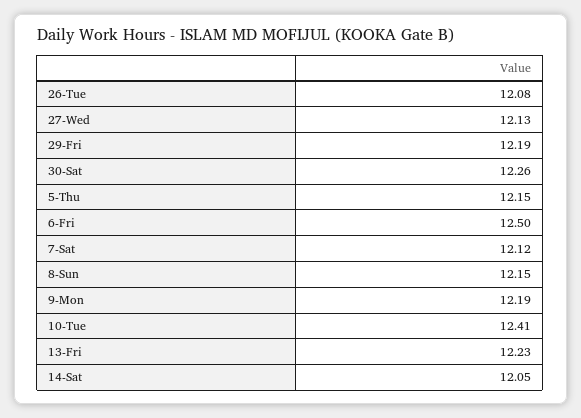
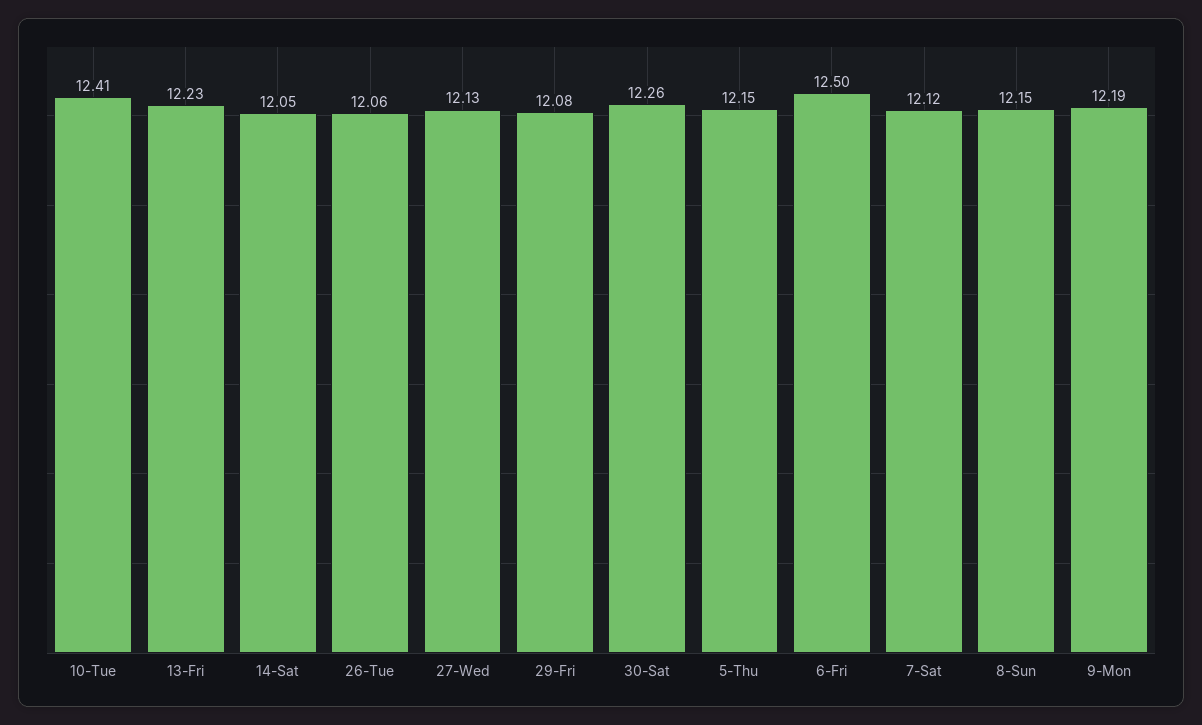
26-Tue: 12.08 -> 12.06
29-Fri: 12.19 -> 12.08

